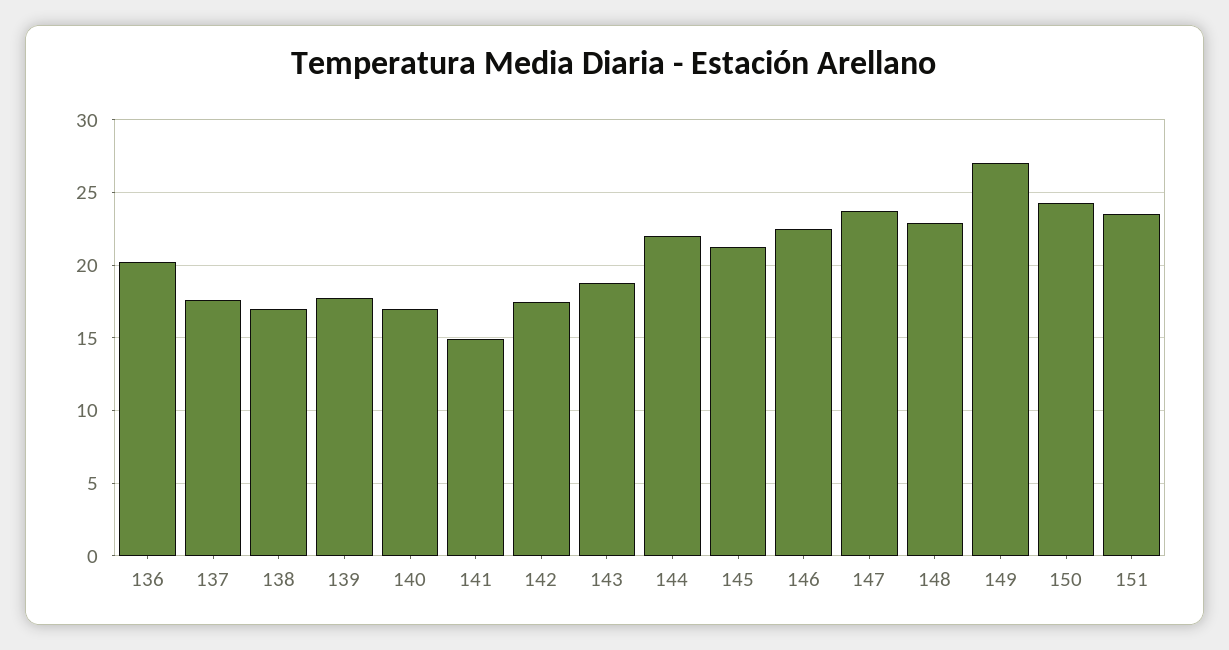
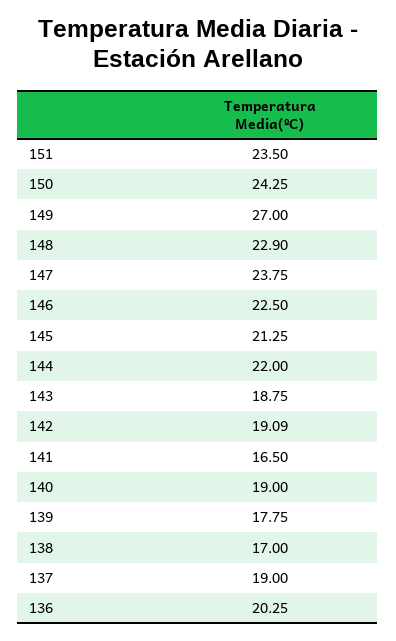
137: 17.5 -> 19
140: 17 -> 19
141: 15 -> 16.5
142: 17.5 -> 19.09

